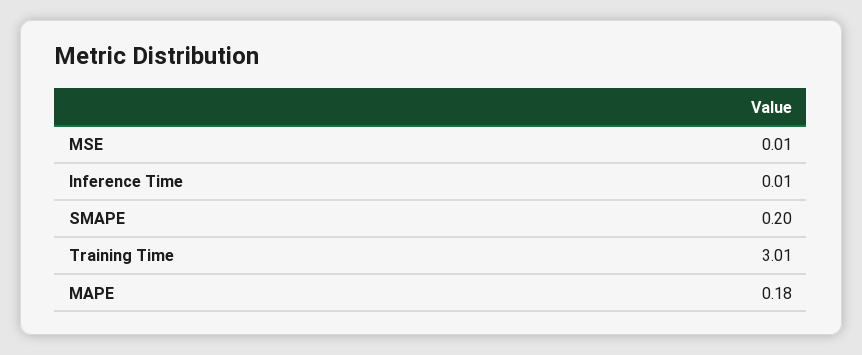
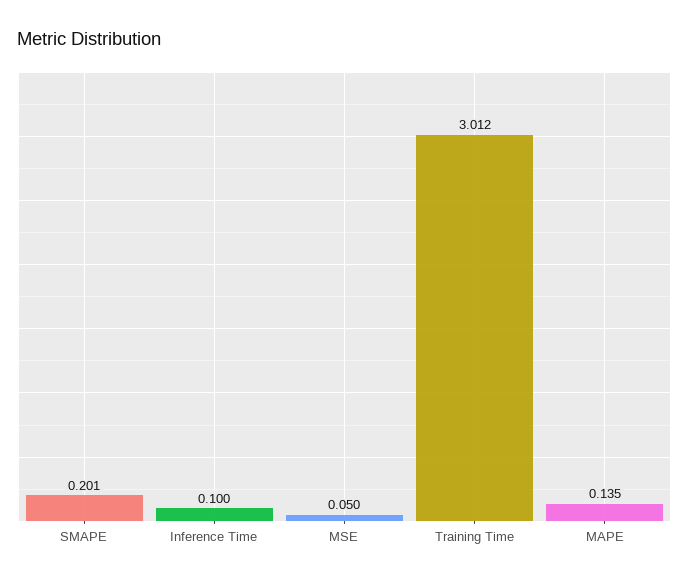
MSE: 0.01 -> 0.05
Inference Time: 0.01 -> 0.1
MAPE: 0.18 -> 0.135

